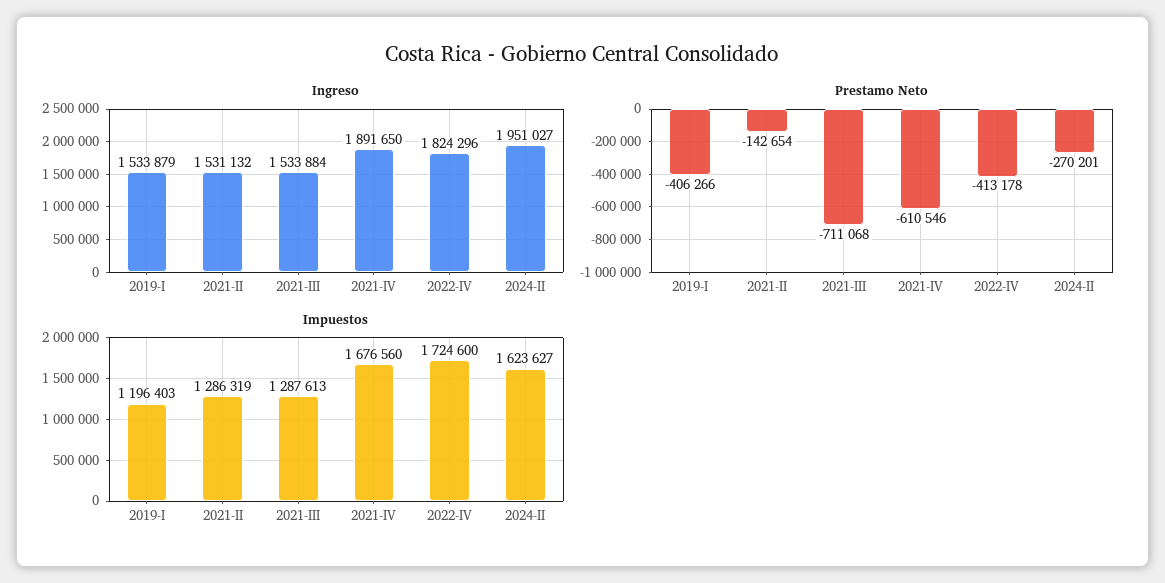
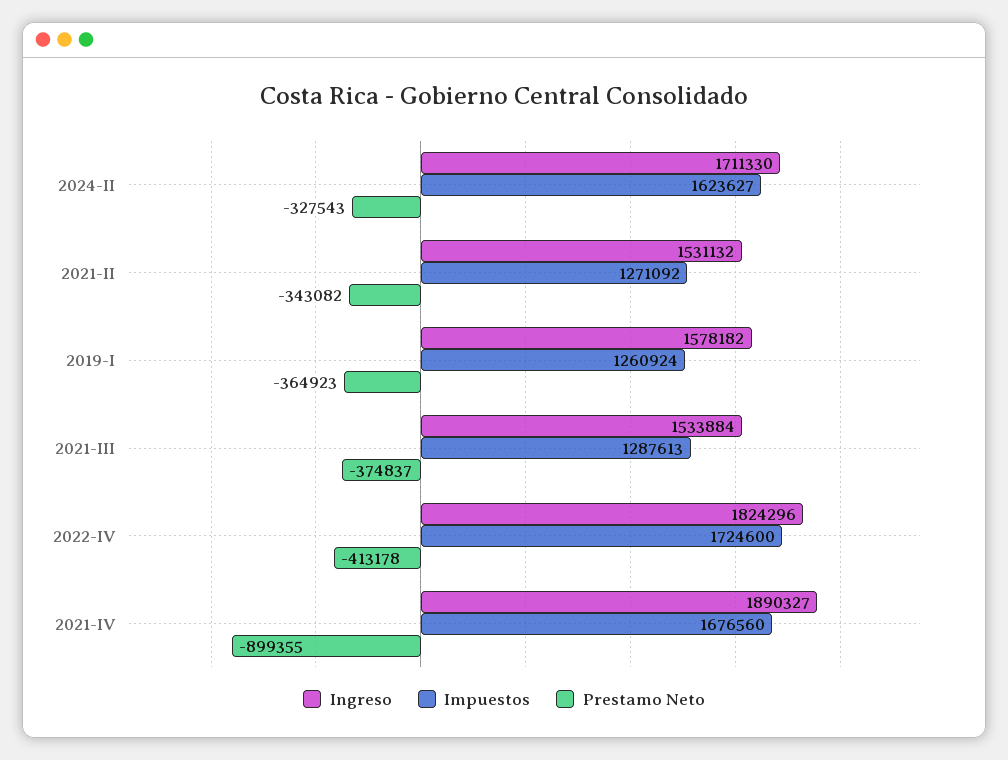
Ingreso, 2019-I: 1533879 -> 1578182
Ingreso, 2021-IV: 1891650 -> 1890327
Ingreso, 2024-II: 1951027 -> 1711330
Prestamo Neto, 2019-I: -406266 -> -364923
Prestamo Neto, 2021-II: -142654 -> -343082
Prestamo Neto, 2021-III: -711068 -> -374837
Prestamo Neto, 2021-IV: -610546 -> -899355
Prestamo Neto, 2024-II: -270201 -> -327543
Impuestos, 2019-I: 1196403 -> 1260924
Impuestos, 2021-II: 1286319 -> 1271092

